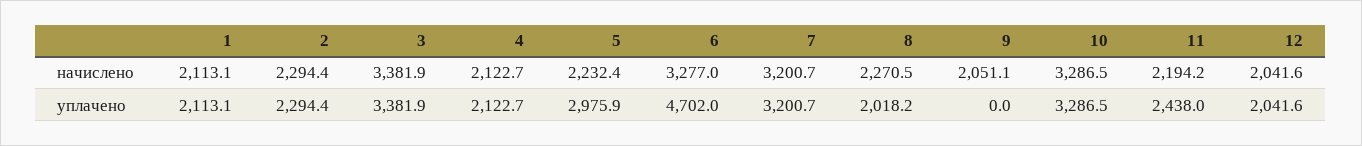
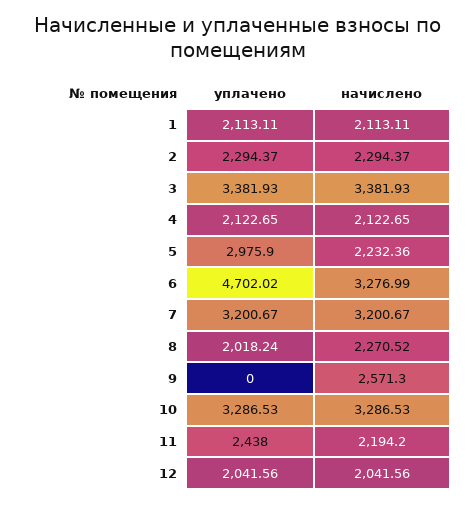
9, начислено: 2051.1 -> 2571.3

